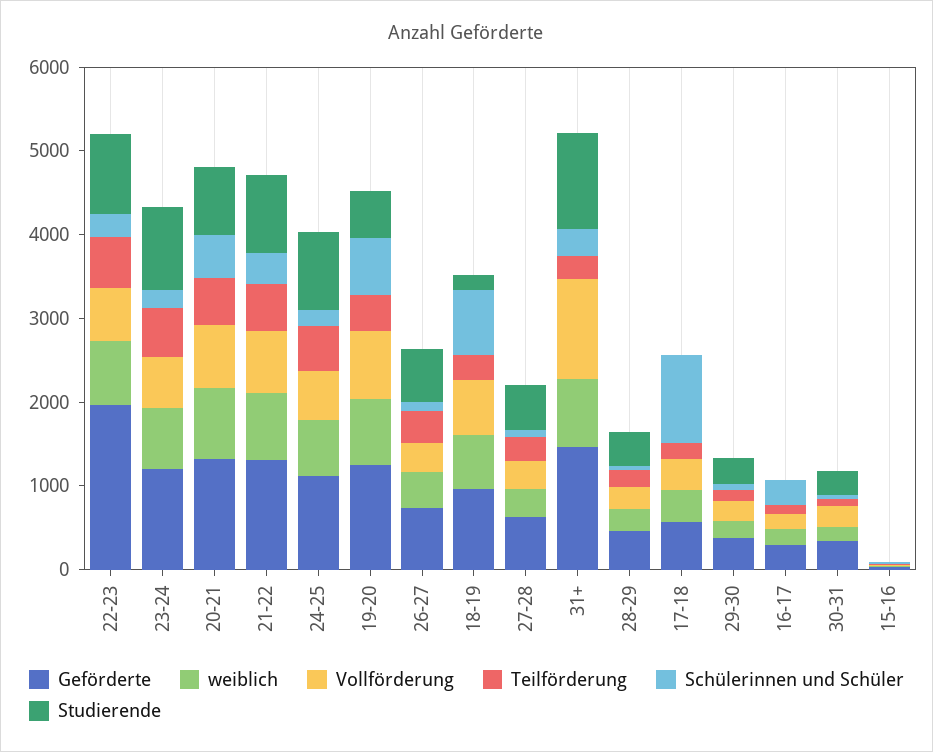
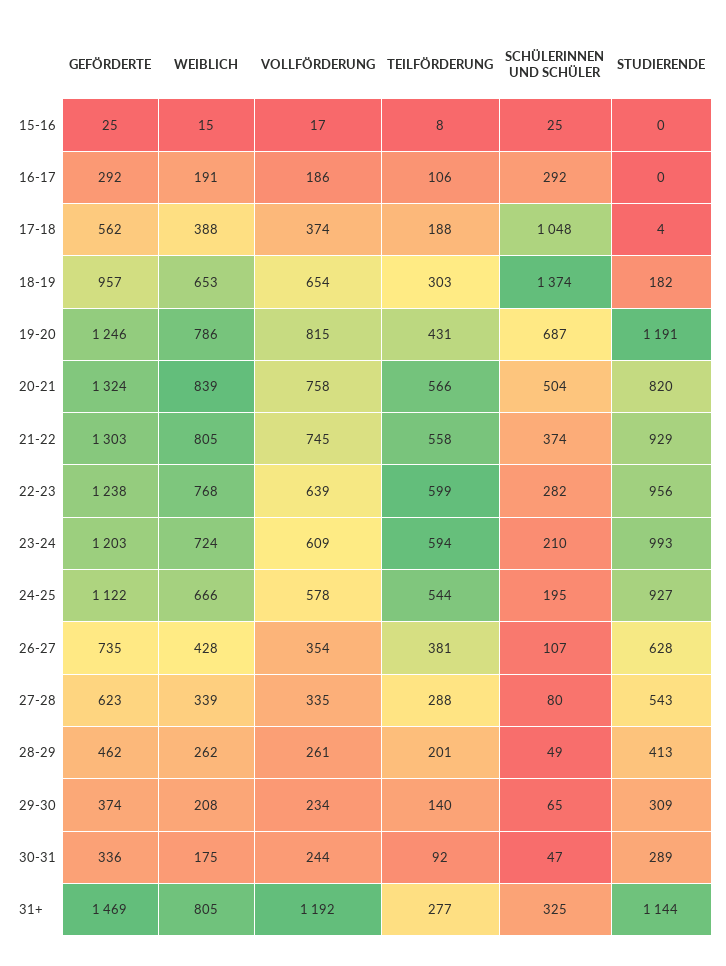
Geförderte, 22-23: 2000 -> 1238
Studierende, 19-20: 600 -> 1191
Schülerinnen und Schüler, 18-19: 800 -> 1374

